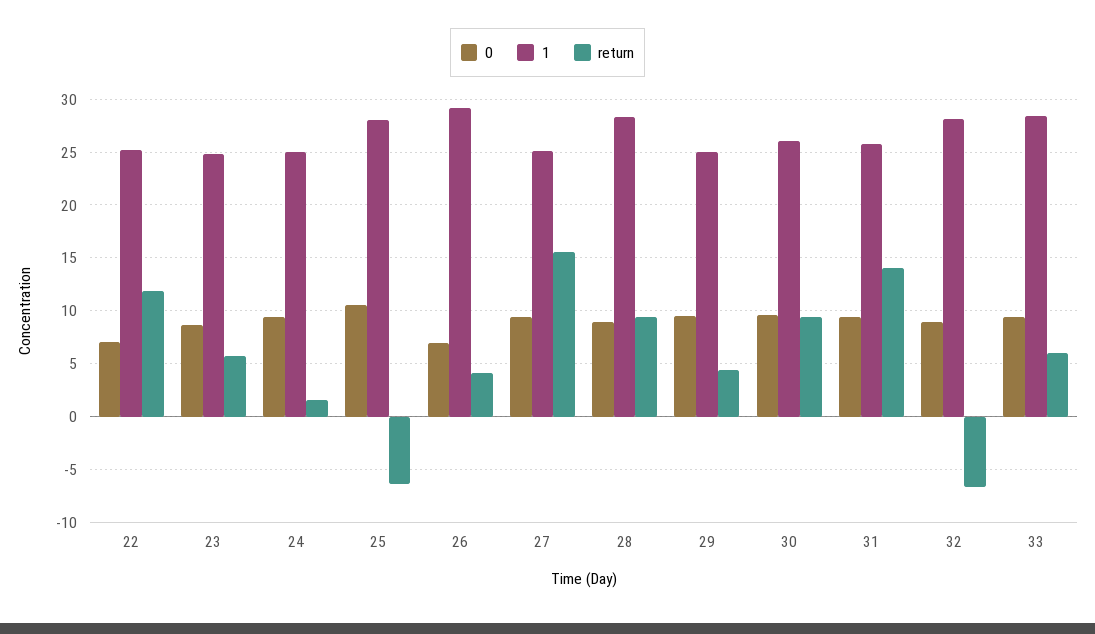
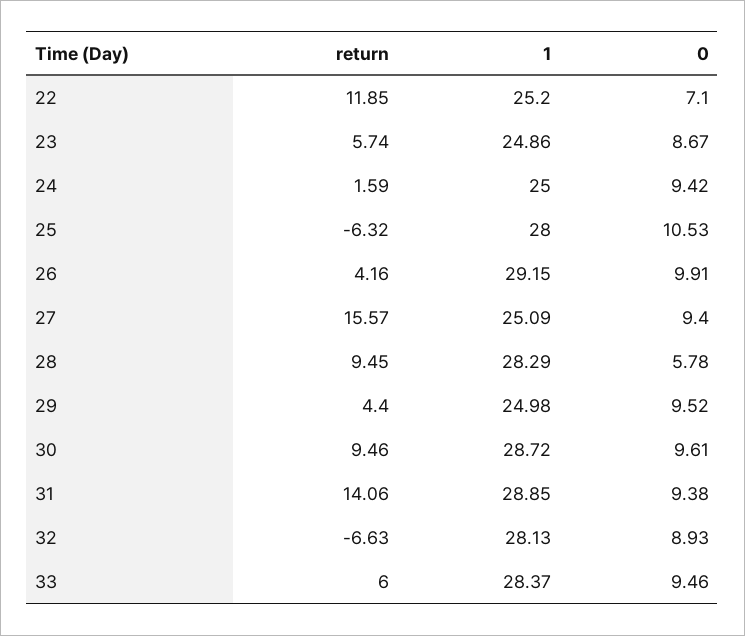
0, 26: 7 -> 9.91
0, 28: 9 -> 5.78
1, 30: 26 -> 28.72
1, 31: 26 -> 28.85

